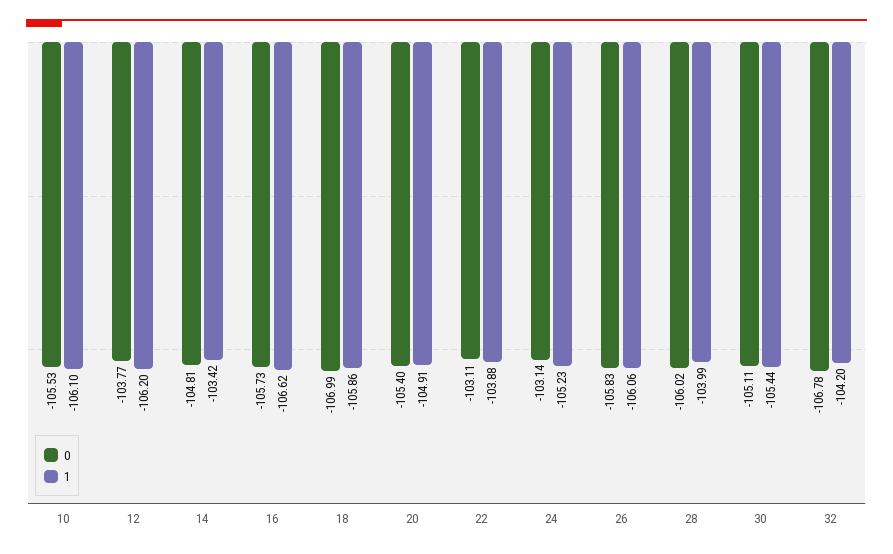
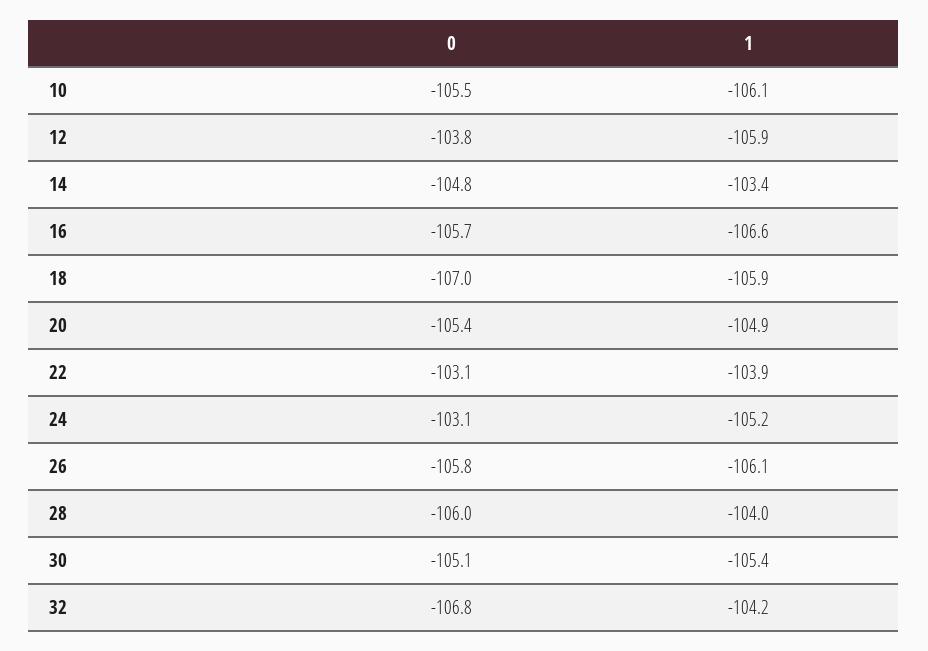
1, 12: -106.2 -> -105.9

